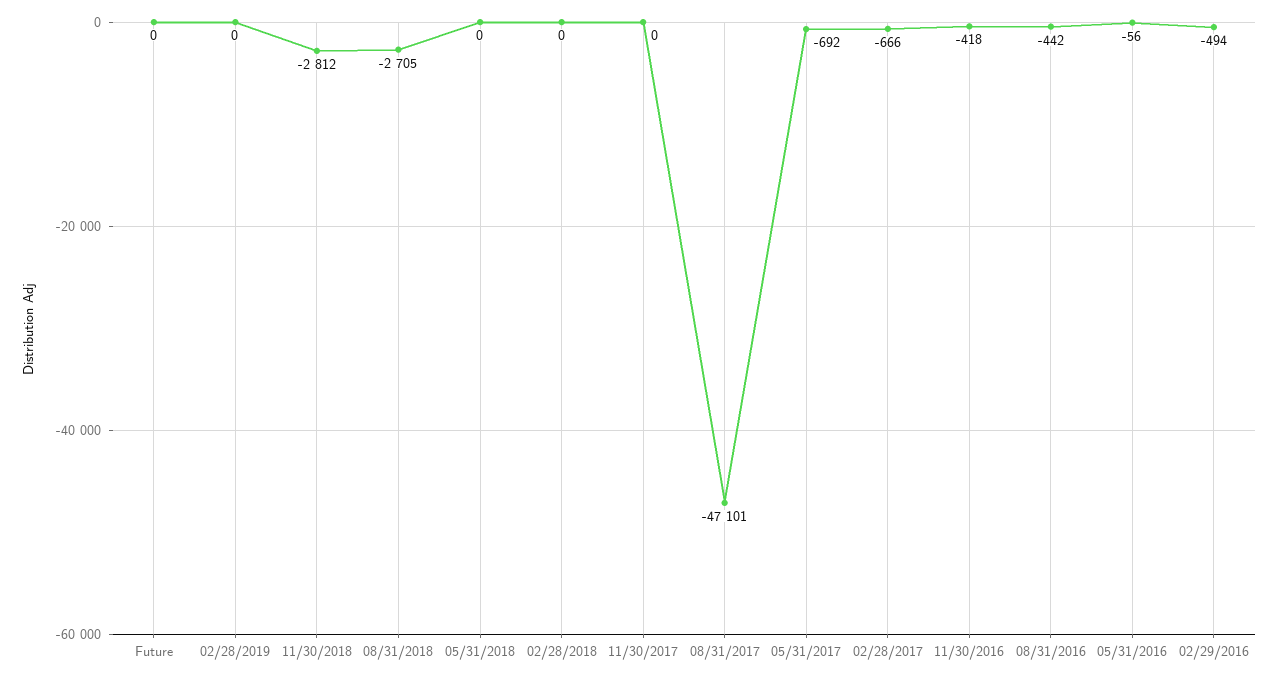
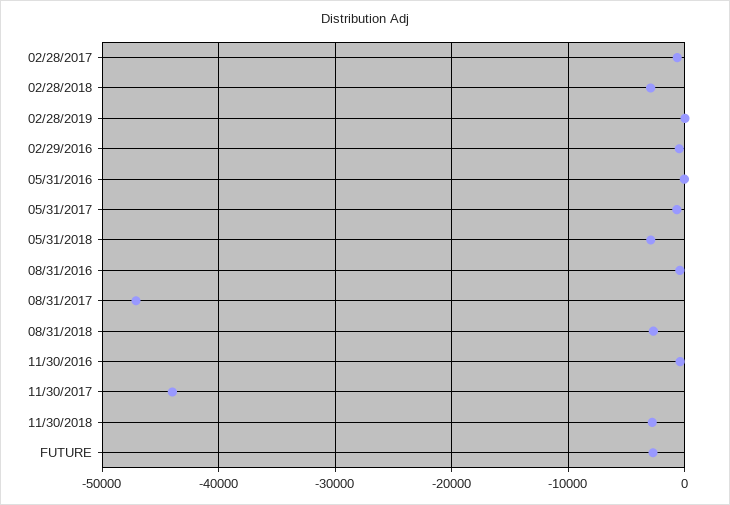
Future: 0 -> -3000
05/31/2018: 0 -> -3000
02/28/2018: 0 -> -3000
11/30/2017: 0 -> -44000

